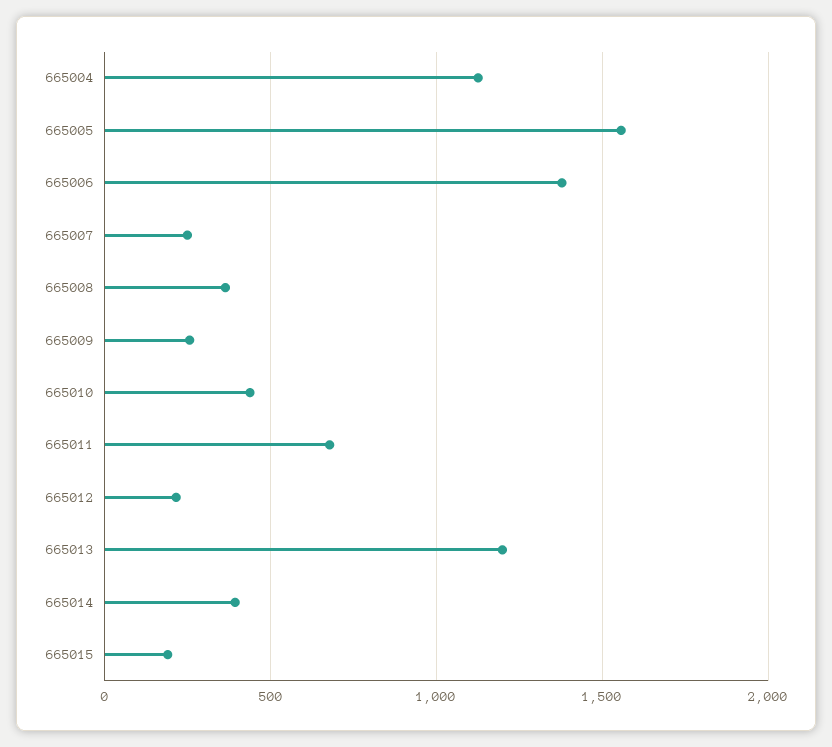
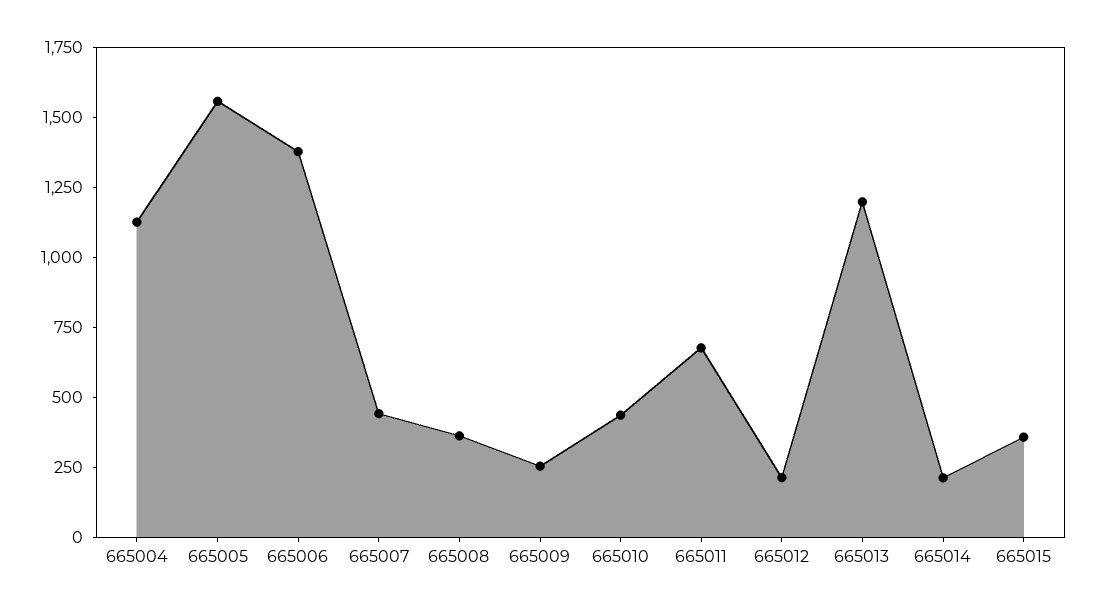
665007: 250 -> 450
665014: 400 -> 200
665015: 200 -> 350

